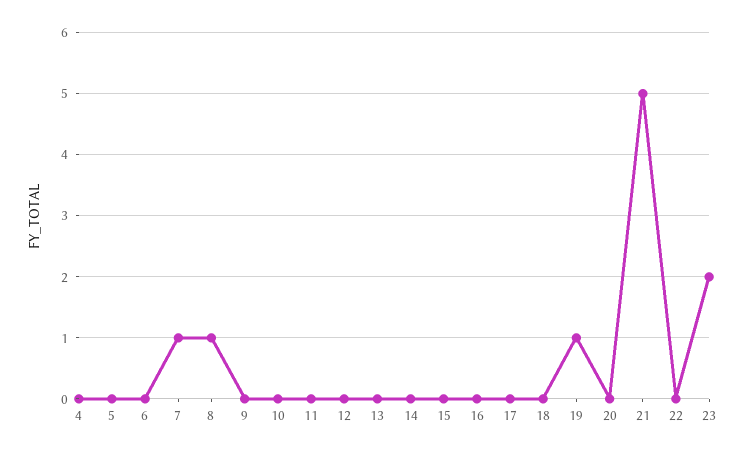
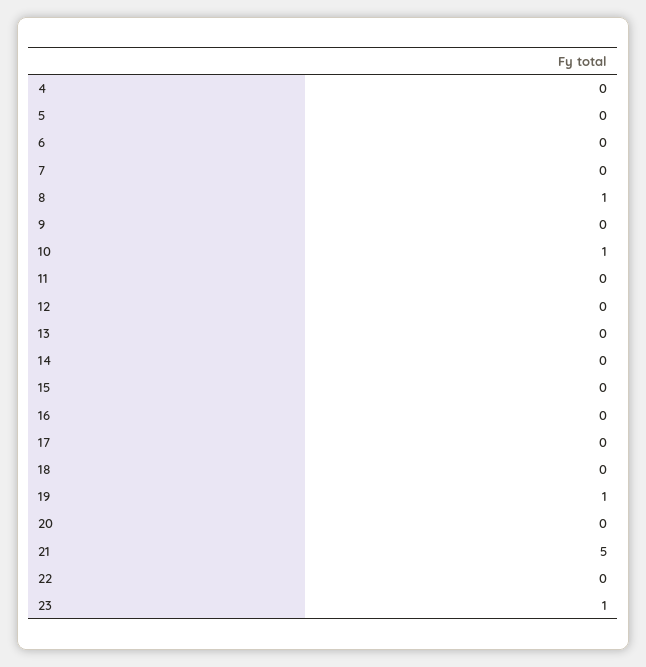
7: 1 -> 0
10: 0 -> 1
23: 2 -> 1

